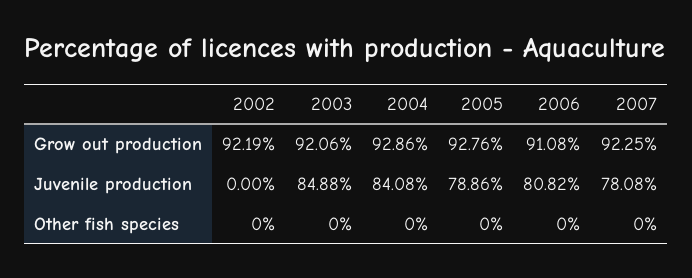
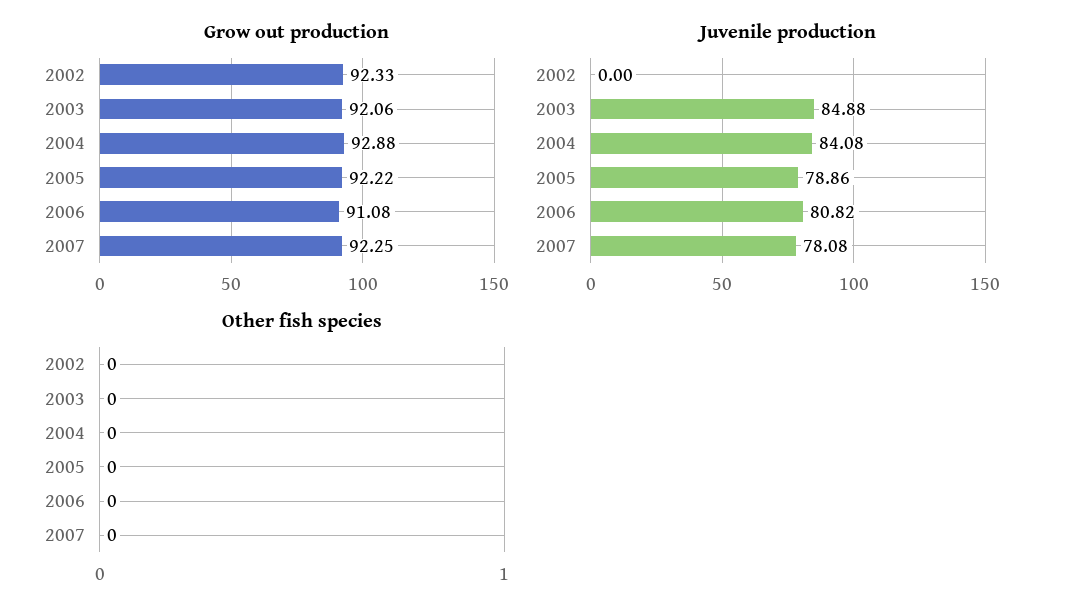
Grow out production, 2002: 92.19 -> 92.33
Grow out production, 2004: 92.86 -> 92.88
Grow out production, 2005: 92.76 -> 92.22

